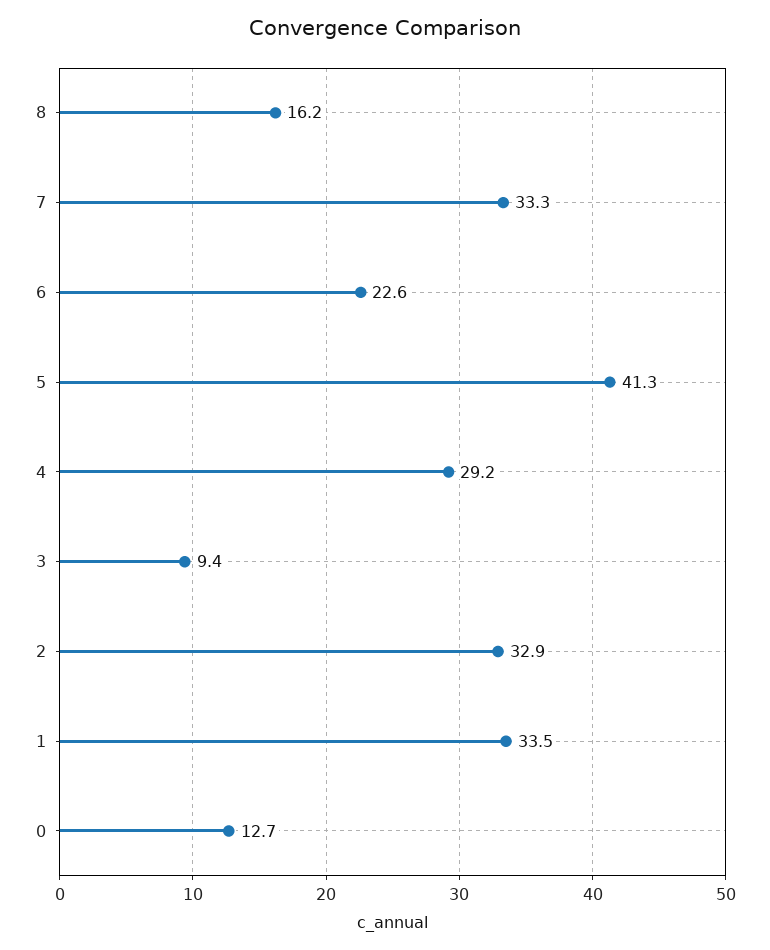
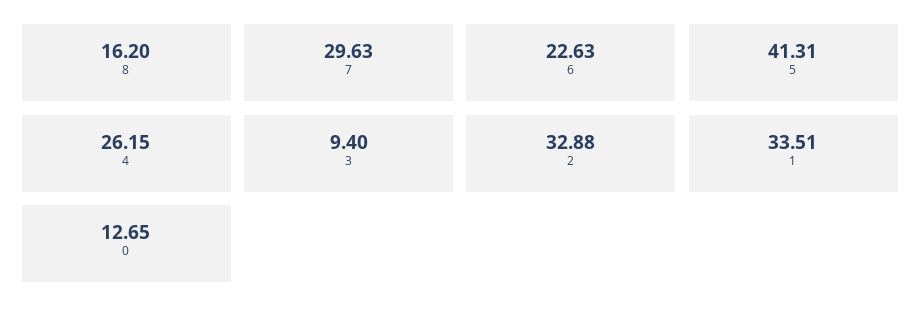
7: 33.3 -> 29.63
4: 29.2 -> 26.15

